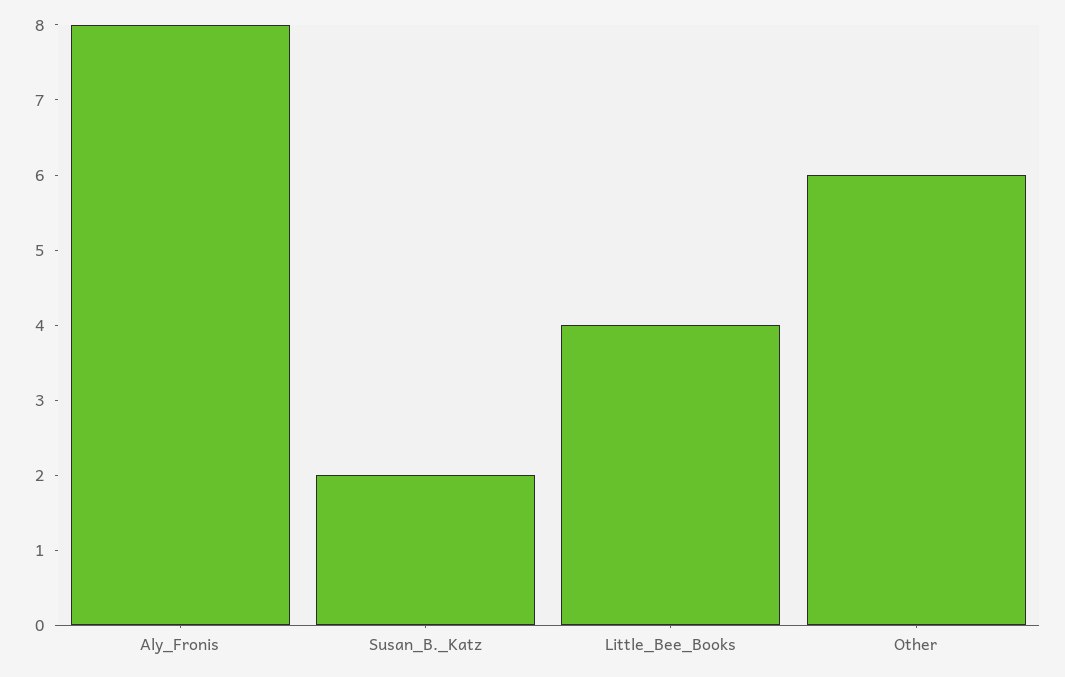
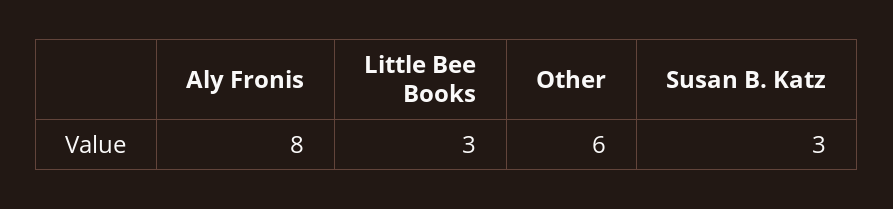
Susan_B._Katz: 2 -> 3
Little_Bee_Books: 4 -> 3

